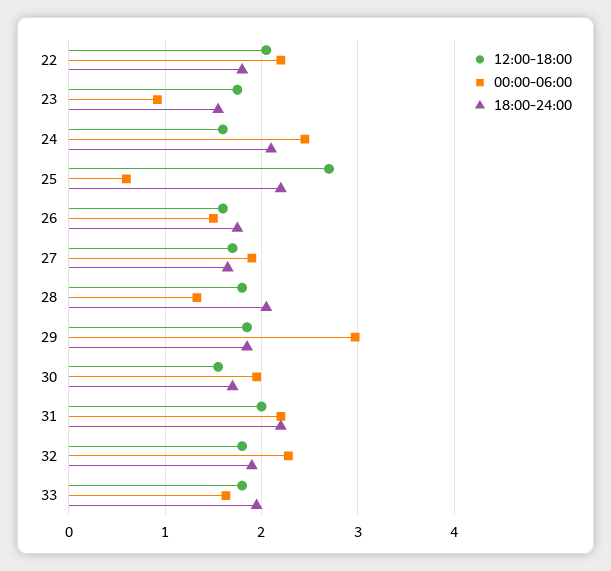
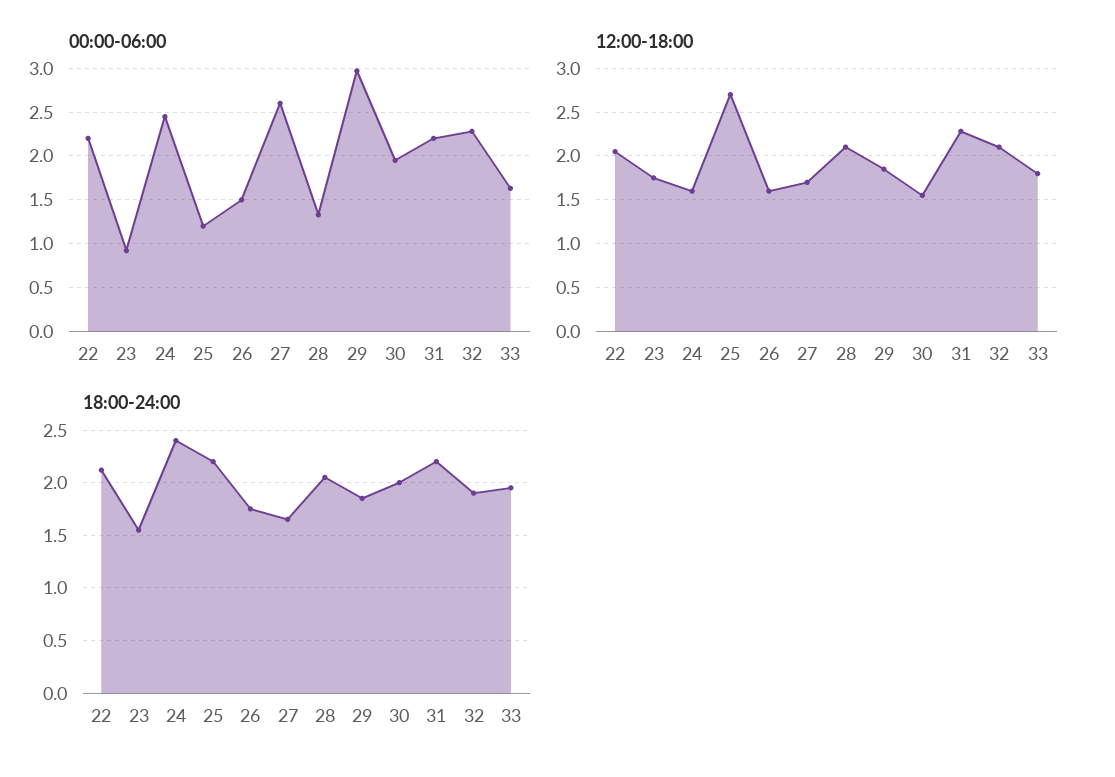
18:00-24:00, 22: 1.8 -> 2.1
18:00-24:00, 24: 2.1 -> 2.4
00:00-06:00, 25: 0.6 -> 1.2
00:00-06:00, 27: 1.9 -> 2.6
12:00-18:00, 28: 1.8 -> 2.1
18:00-24:00, 30: 1.7 -> 2
12:00-18:00, 31: 2 -> 2.3
12:00-18:00, 32: 1.8 -> 2.1

